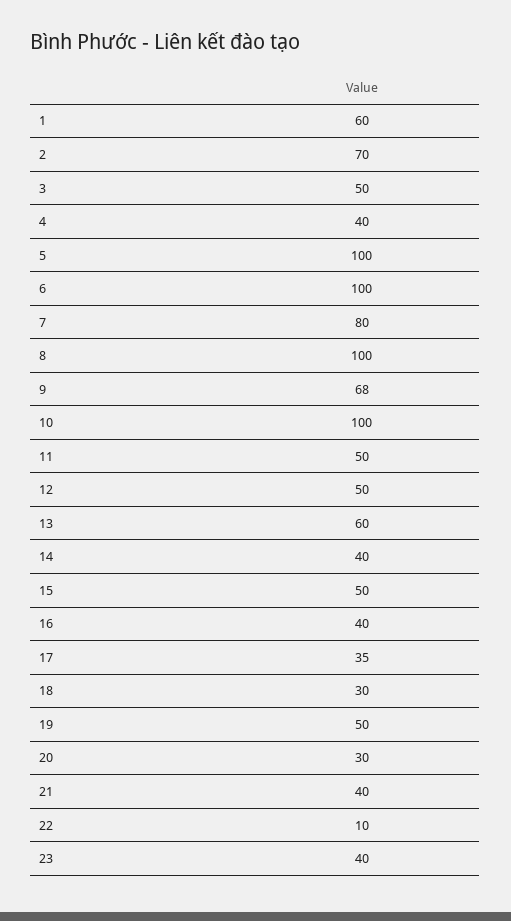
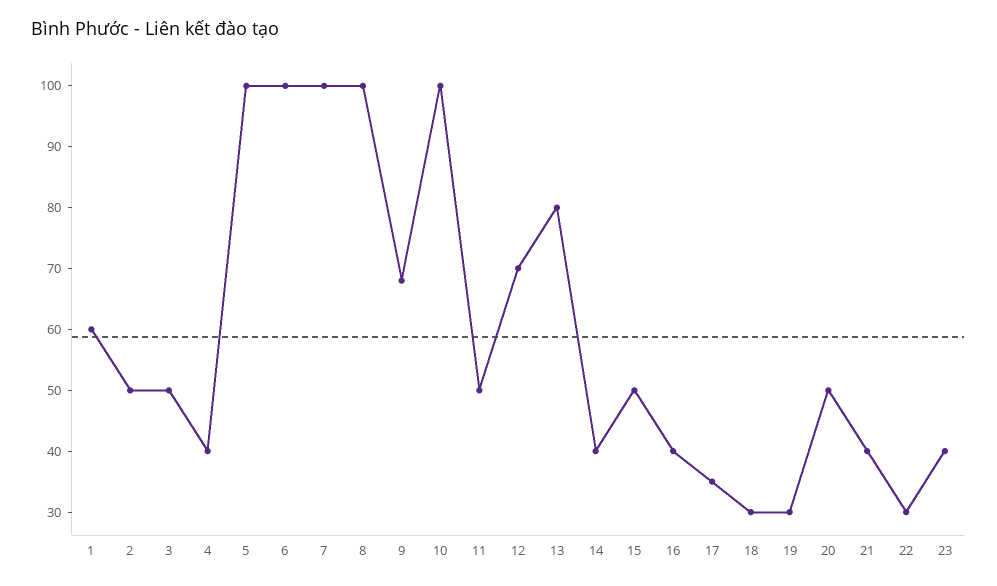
2: 70 -> 50
7: 80 -> 100
12: 50 -> 70
13: 60 -> 80
19: 50 -> 30
20: 30 -> 50
22: 10 -> 30

